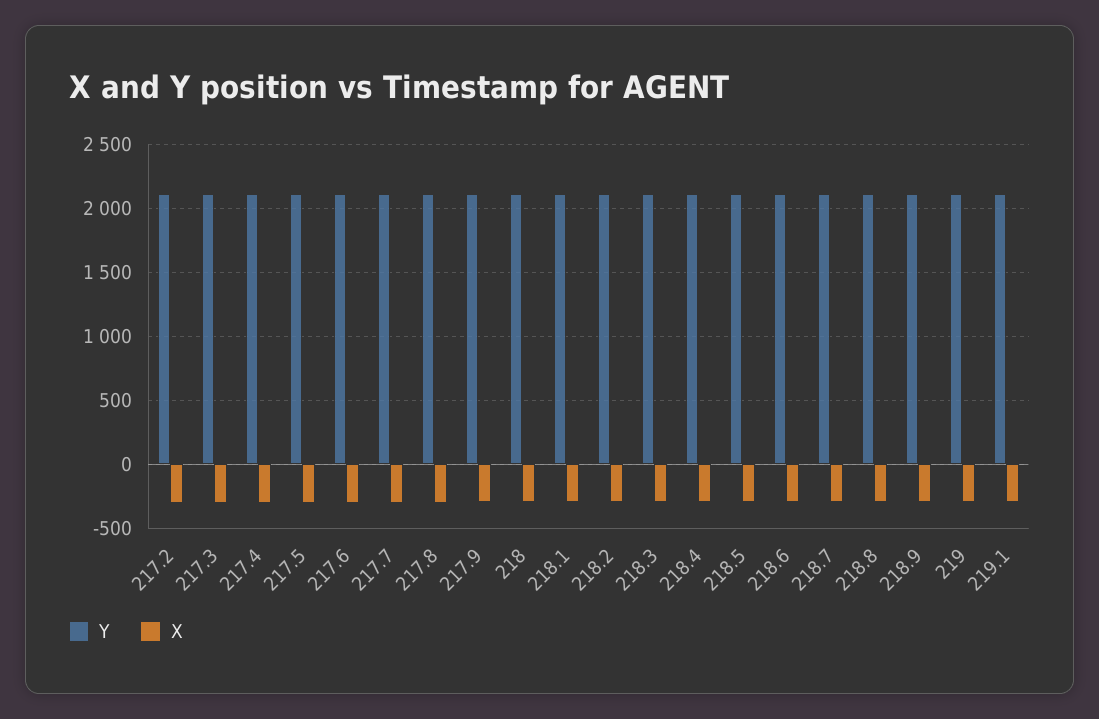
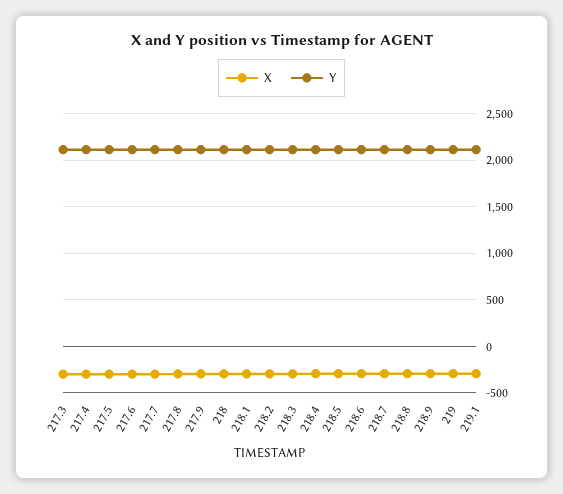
Y, 217.2: 2100 -> none
X, 217.2: -300 -> none

